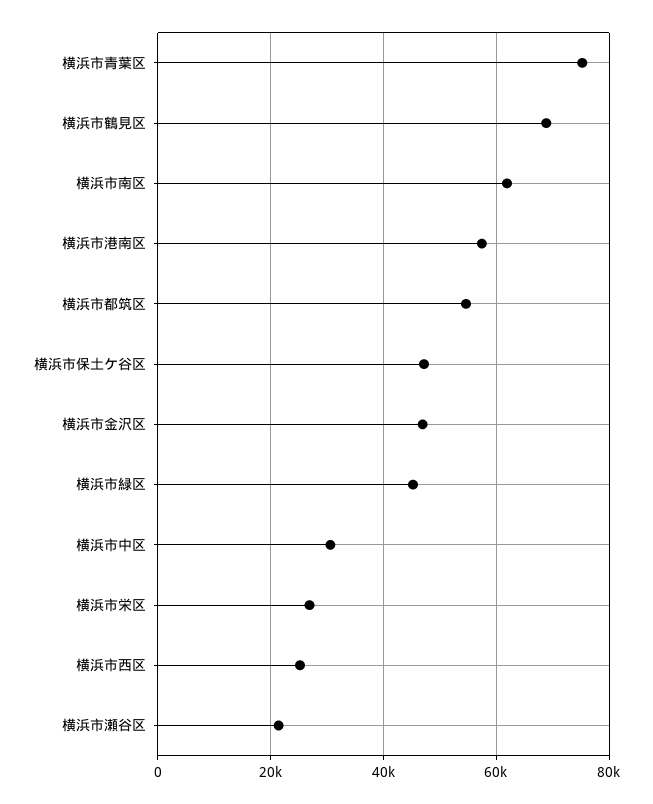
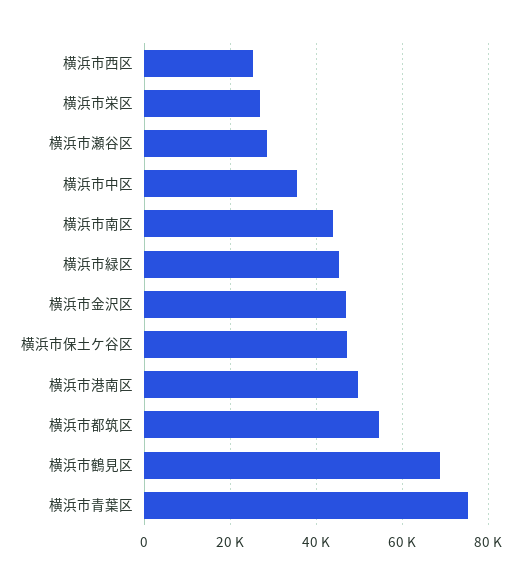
横浜市南区: 62000 -> 44000
横浜市港南区: 58000 -> 50000
横浜市中区: 30000 -> 36000
横浜市瀬谷区: 22000 -> 28000

